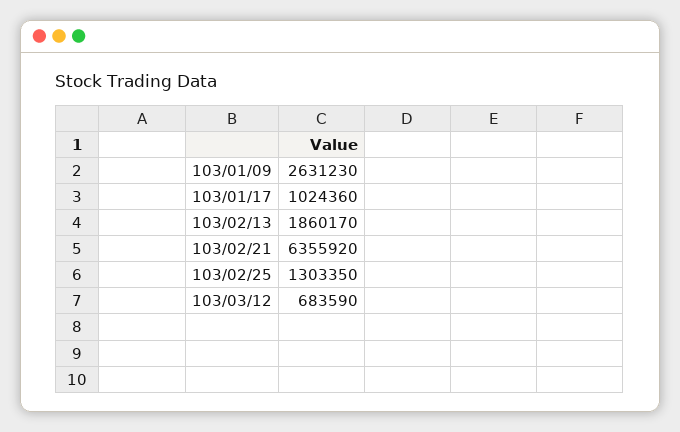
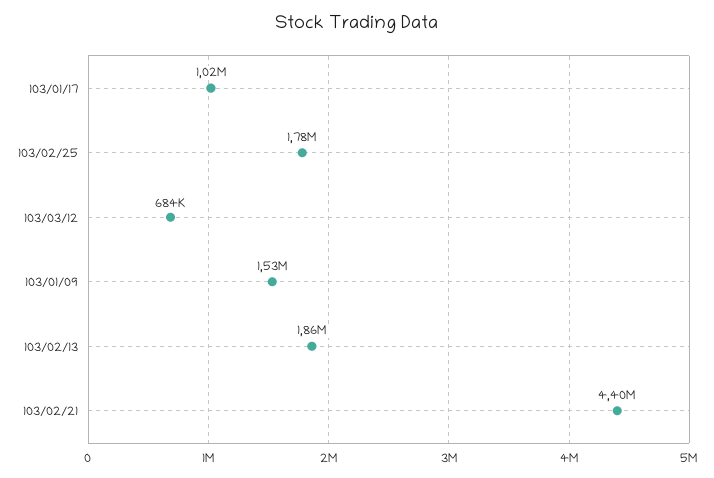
103/01/09: 2631230 -> 1530000
103/02/21: 6355920 -> 4400000
103/02/25: 1303350 -> 1780000

